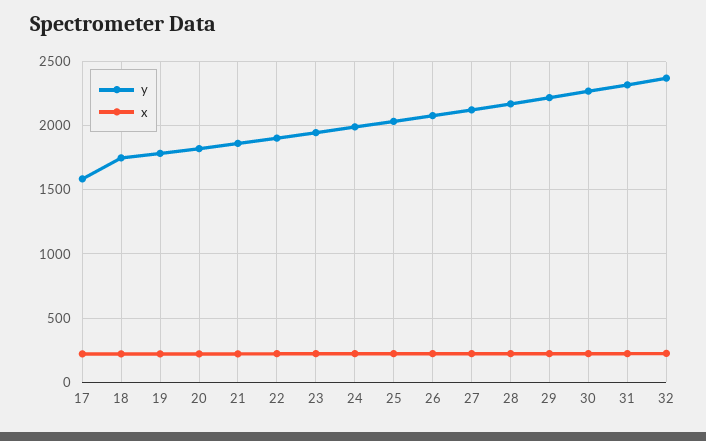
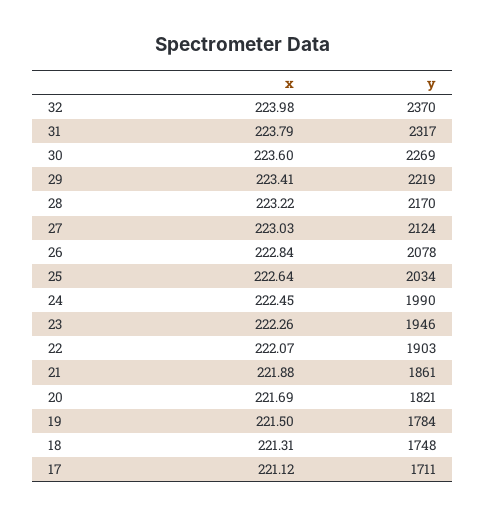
y, 17: 1600 -> 1711

